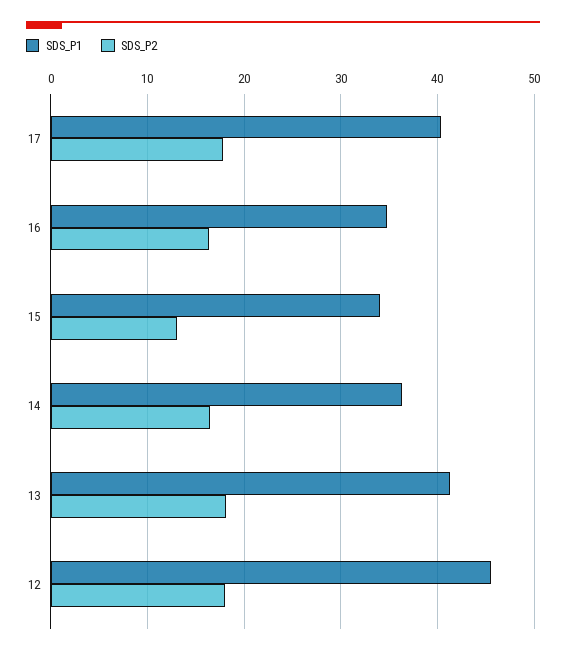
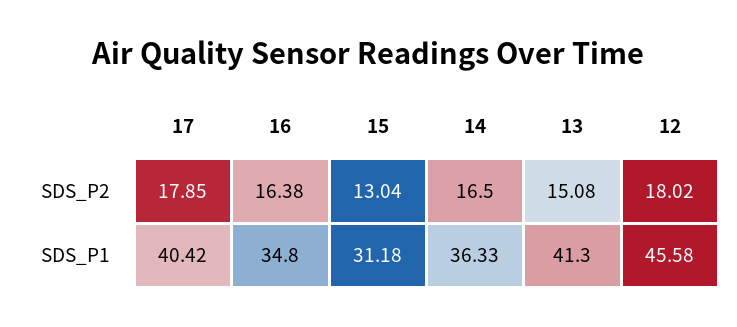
SDS_P1, 15: 34 -> 31.18
SDS_P2, 13: 18 -> 15.08

